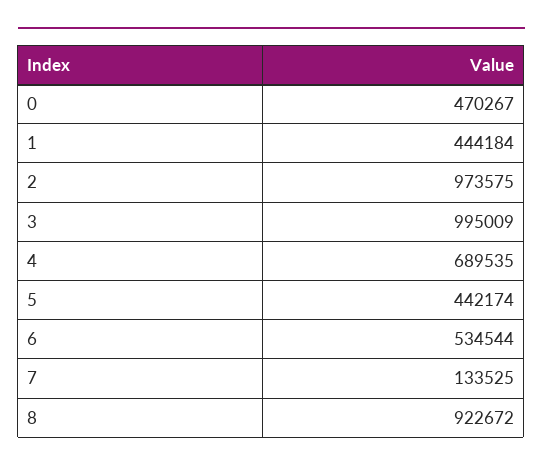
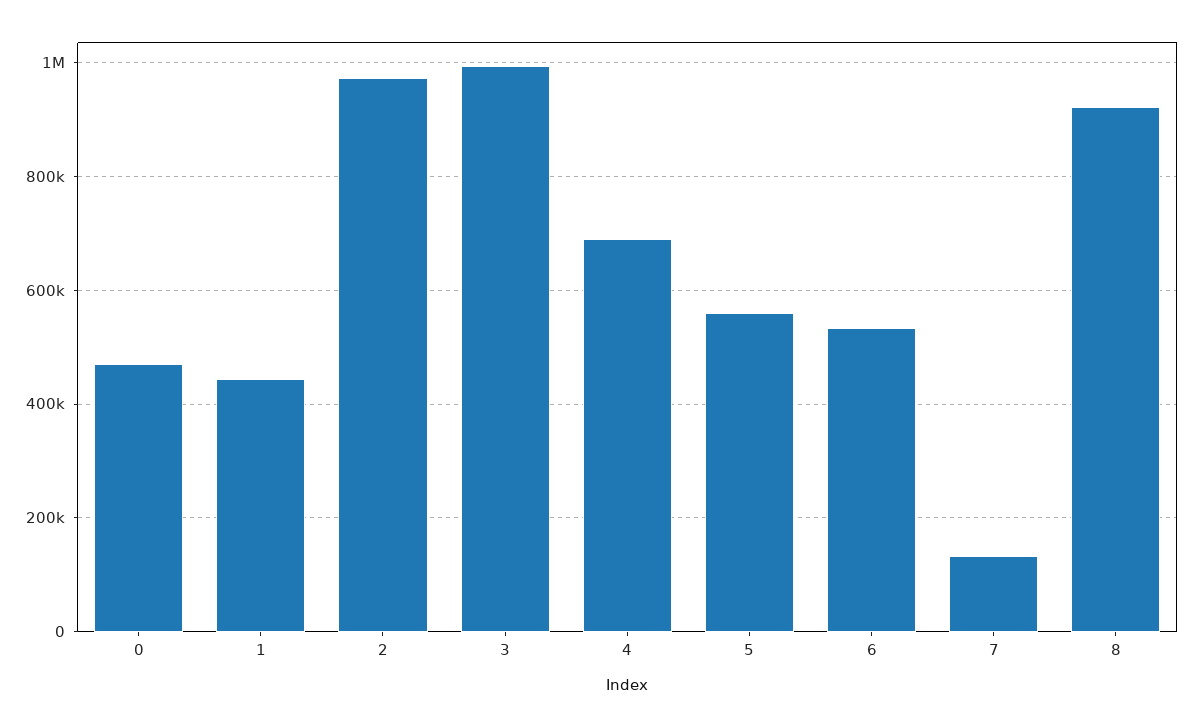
5: 442174 -> 560000

